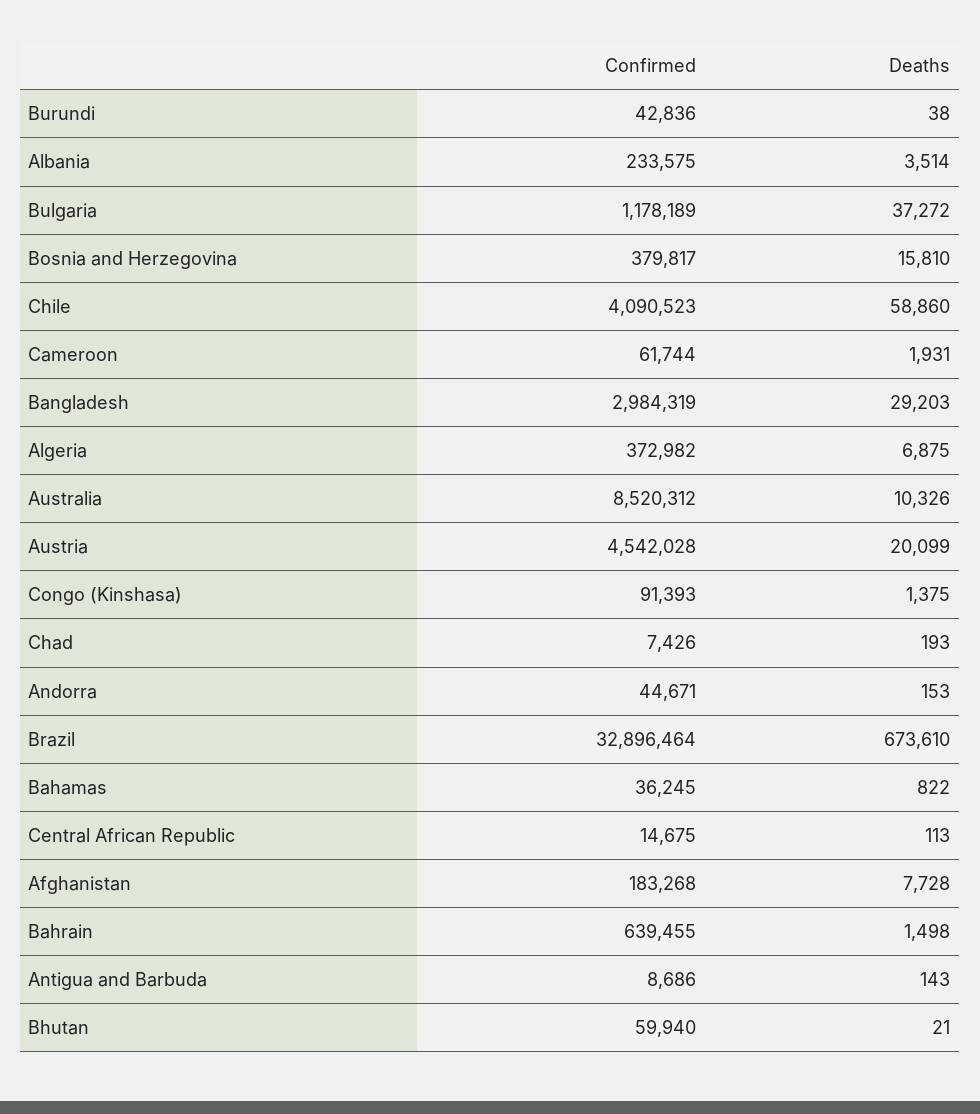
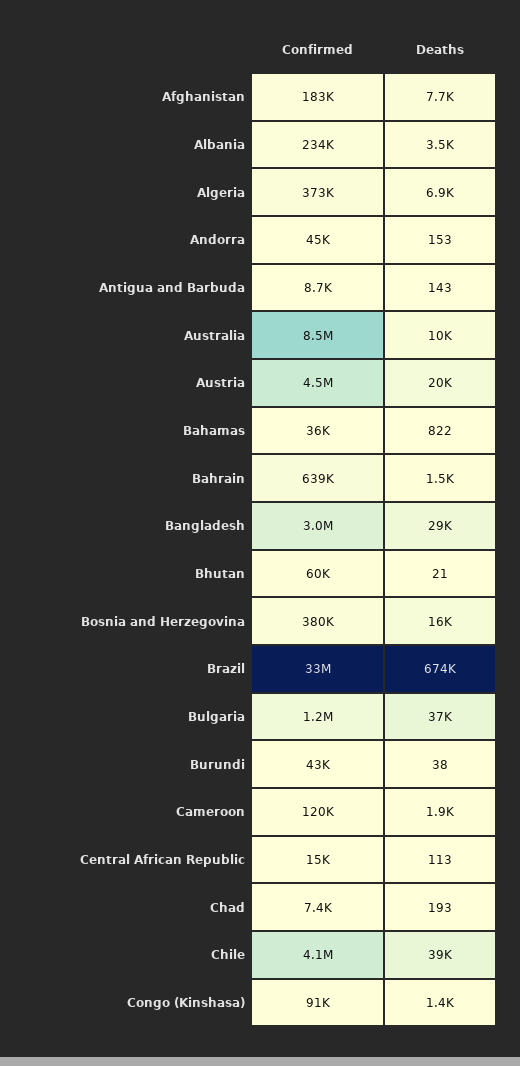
Deaths, Chile: 58860 -> 39000
Confirmed, Cameroon: 61744 -> 120000

